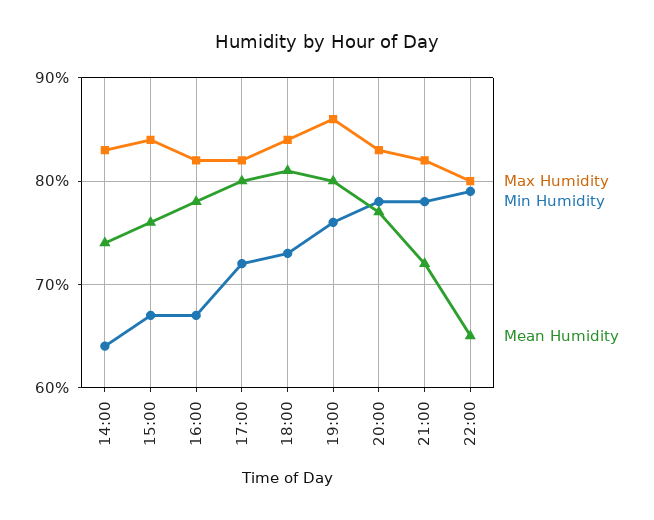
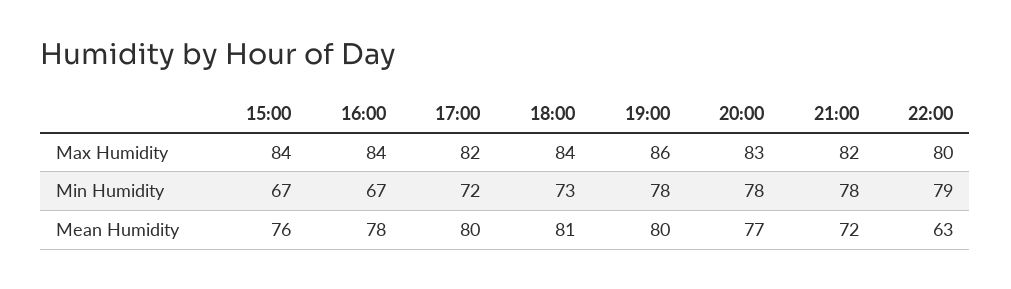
Max Humidity, 14:00: 83 -> none
Min Humidity, 14:00: 64 -> none
Mean Humidity, 14:00: 74 -> none
Max Humidity, 16:00: 82 -> 84
Min Humidity, 19:00: 76 -> 78
Mean Humidity, 22:00: 65 -> 63

